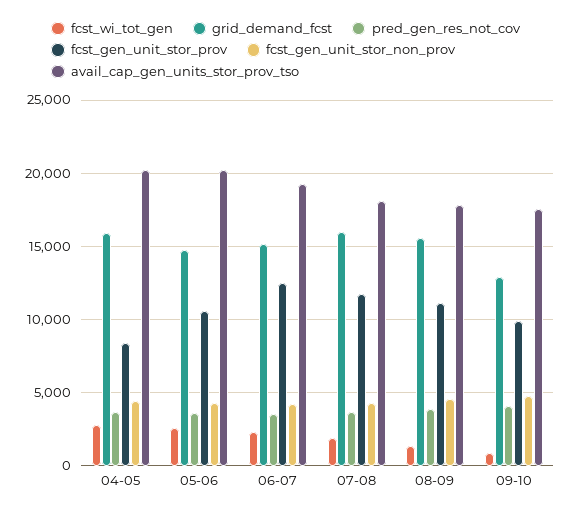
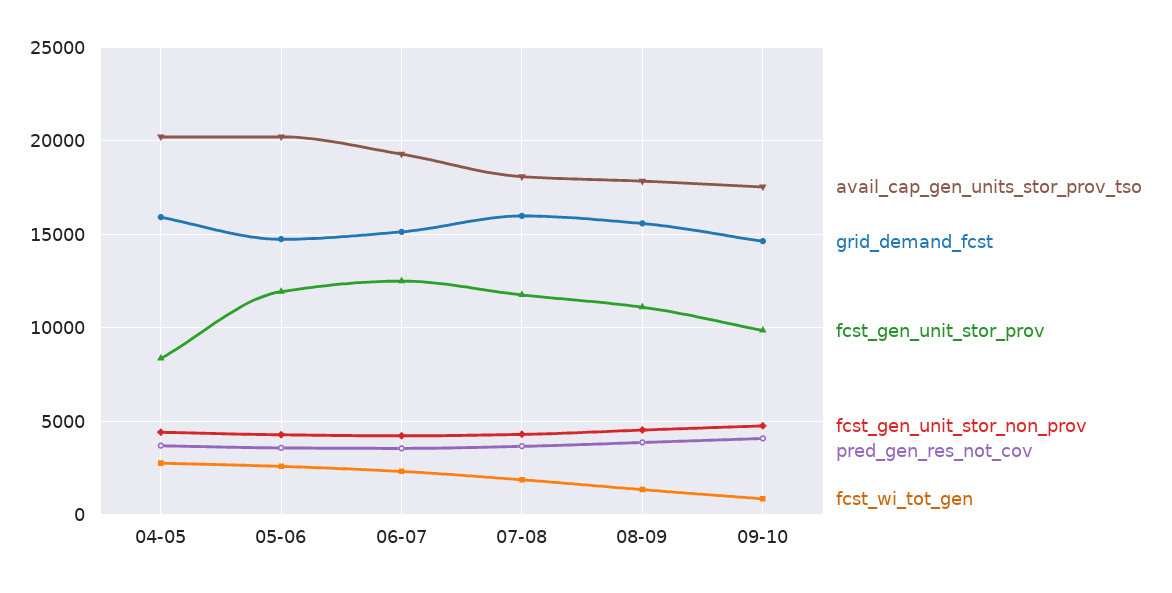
fcst_gen_unit_stor_prov, 05-06: 10500 -> 12000
grid_demand_fcst, 09-10: 13000 -> 14500

